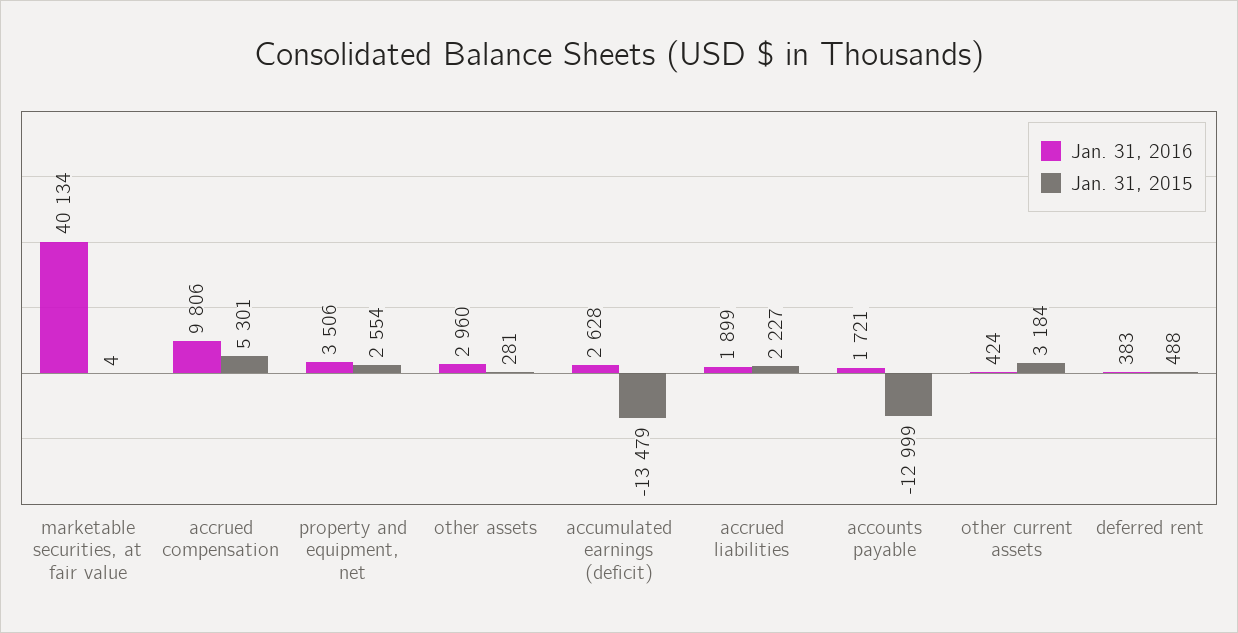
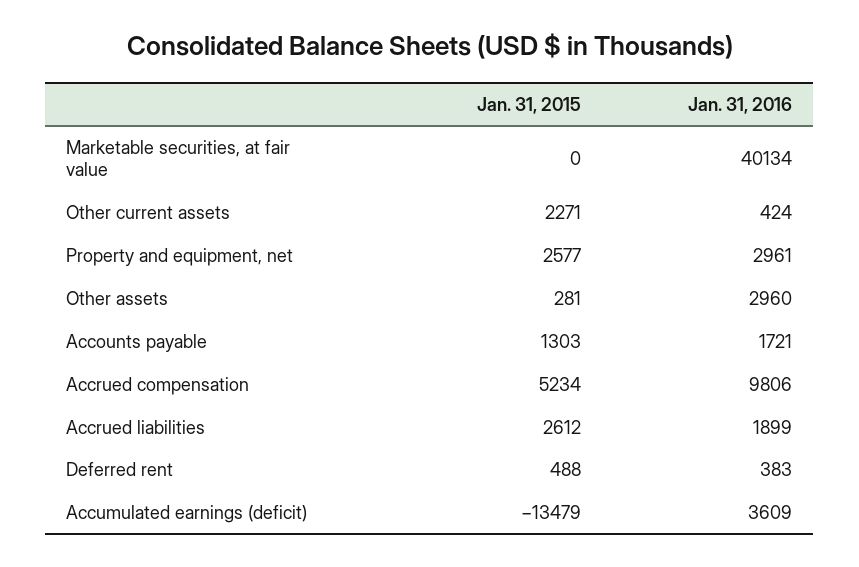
Jan. 31, 2015, marketable securities, at fair value: 4 -> 0
Jan. 31, 2015, accrued compensation: 5301 -> 5234
Jan. 31, 2016, property and equipment, net: 3506 -> 2961
Jan. 31, 2015, property and equipment, net: 2554 -> 2577
Jan. 31, 2016, accumulated earnings (deficit): 2628 -> 3609
Jan. 31, 2015, accrued liabilities: 2227 -> 2612
Jan. 31, 2015, accounts payable: -12999 -> 1303
Jan. 31, 2015, other current assets: 3184 -> 2271

